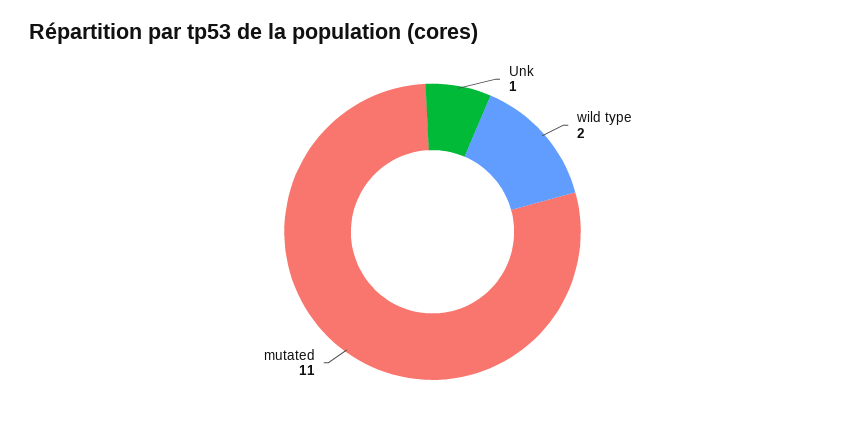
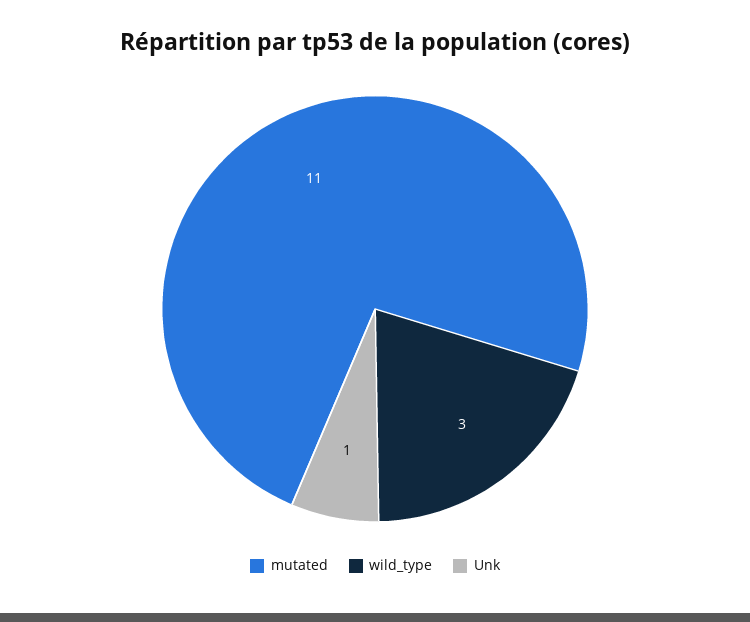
wild type: 2 -> 3

